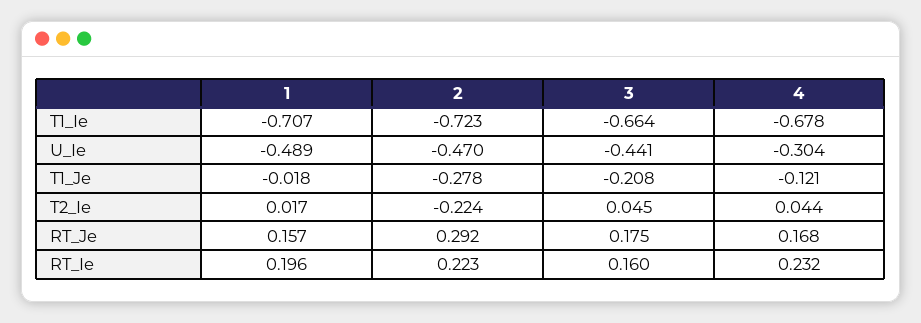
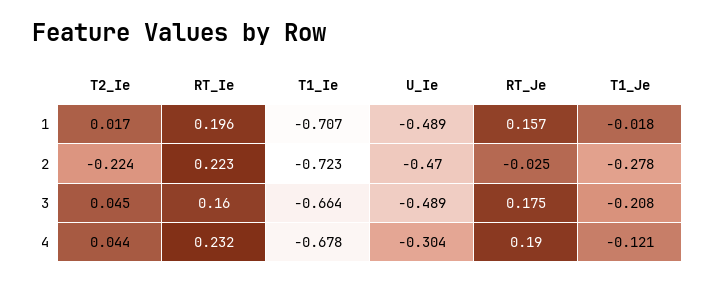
3, U_Ie: -0.441 -> -0.489
2, RT_Je: 0.292 -> -0.025
4, RT_Je: 0.168 -> 0.19

